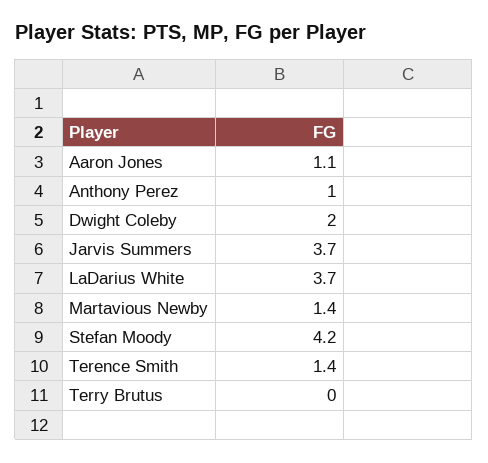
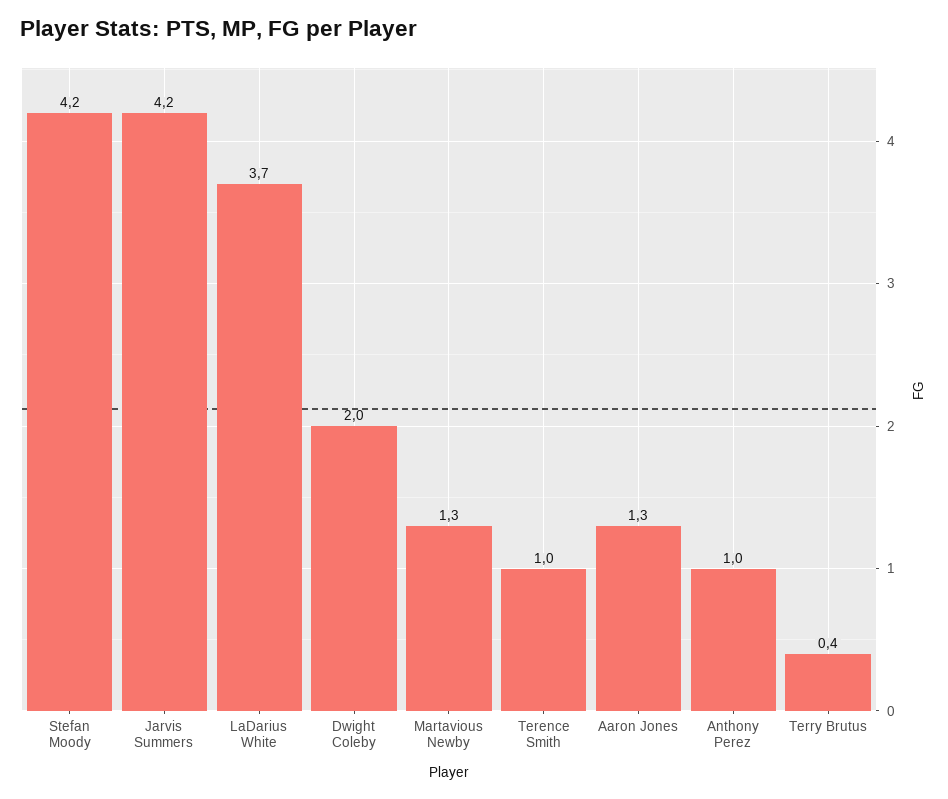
Aaron Jones: 1.1 -> 1.3
Jarvis Summers: 3.7 -> 4.2
Martavious Newby: 1.4 -> 1.3
Terence Smith: 1.4 -> 1
Terry Brutus: 0 -> 0.4

